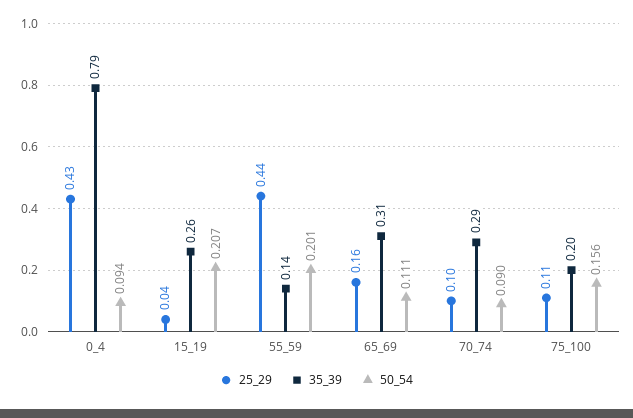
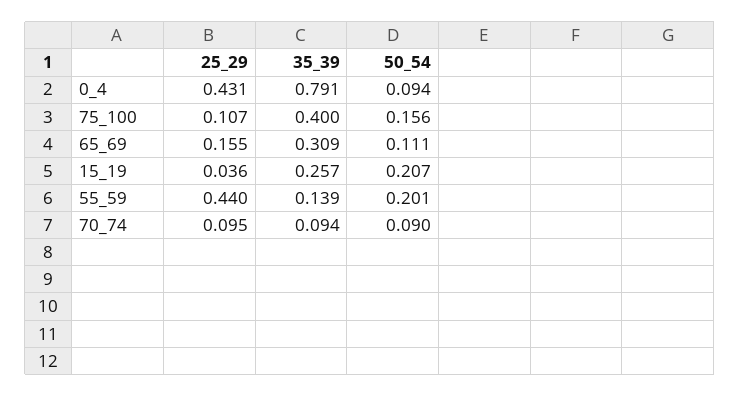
35_39, 70_74: 0.29 -> 0.094
35_39, 75_100: 0.2 -> 0.4

